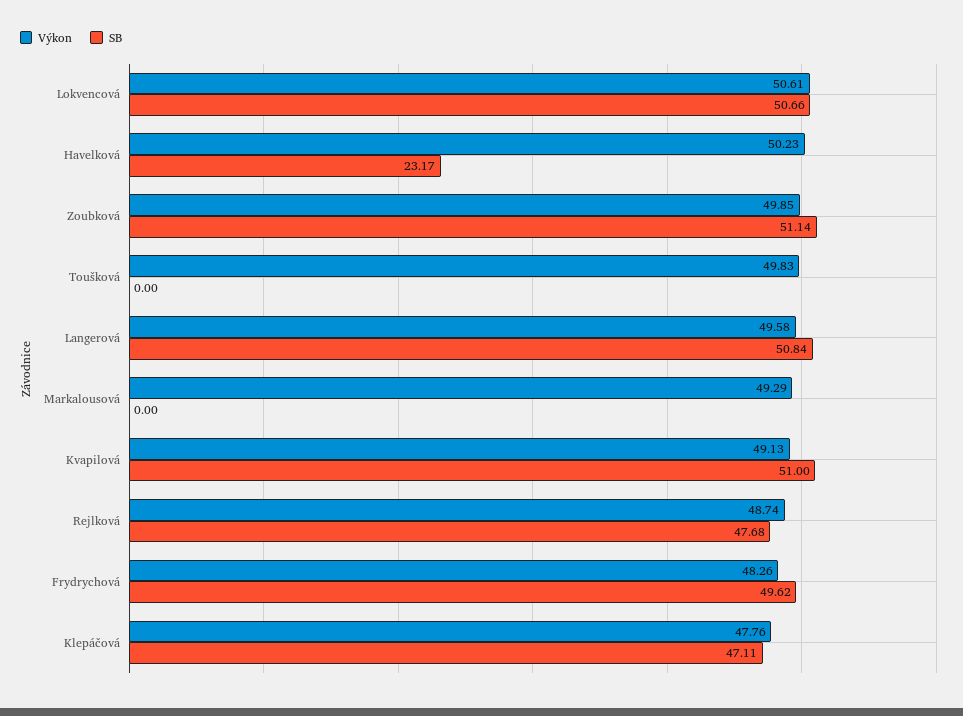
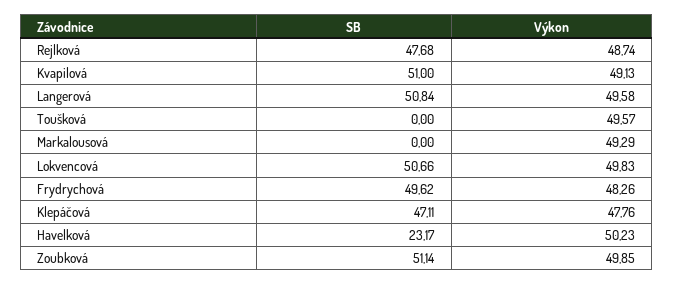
Výkon, Lokvencová: 50.61 -> 49.83
Výkon, Toušková: 49.83 -> 49.57

